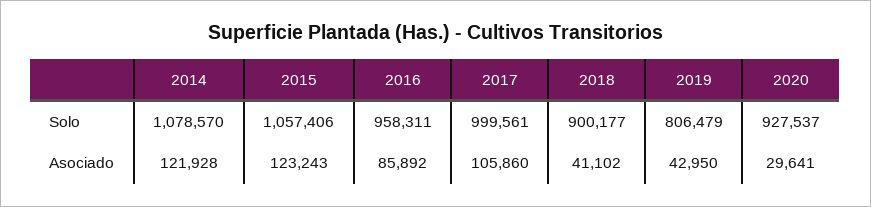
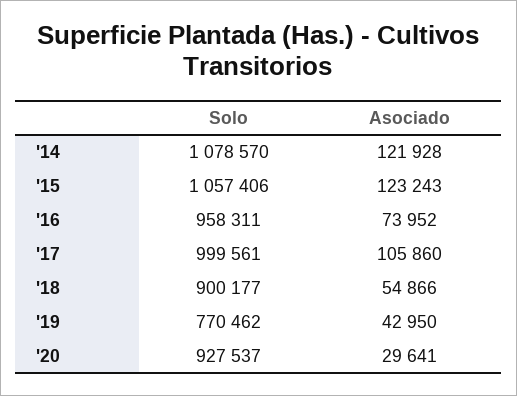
2019, Solo: 806479 -> 770462
2016, Asociado: 85892 -> 73952
2018, Asociado: 41102 -> 54866

